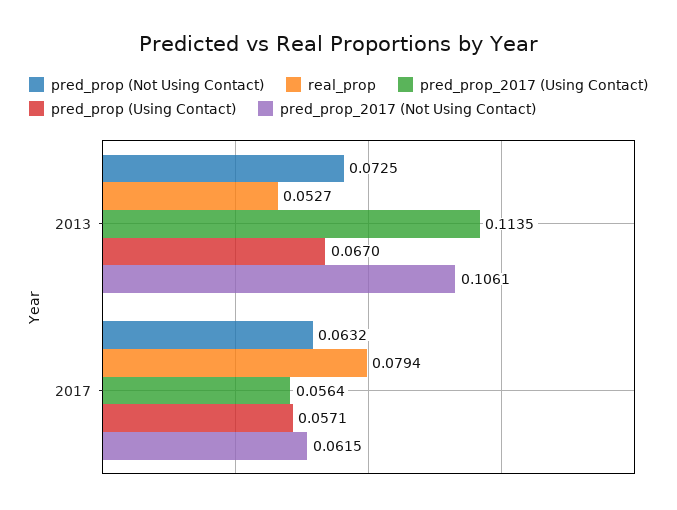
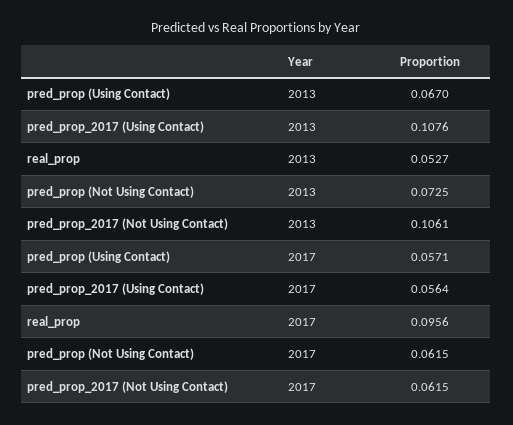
pred_prop_2017 (Using Contact), 2013: 0.1135 -> 0.1076
pred_prop (Not Using Contact), 2017: 0.0632 -> 0.0615
real_prop, 2017: 0.0794 -> 0.0956

